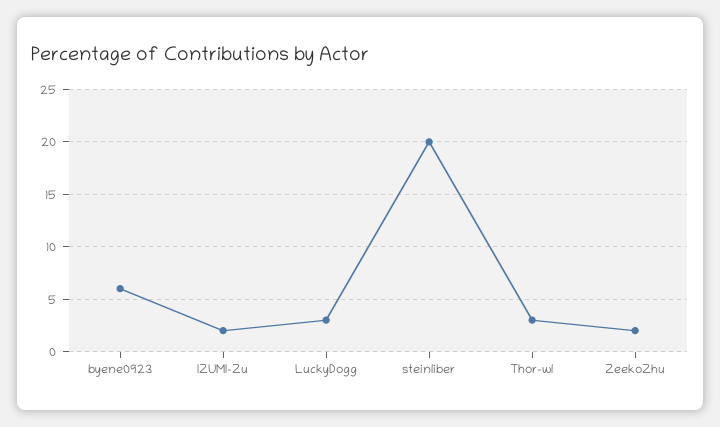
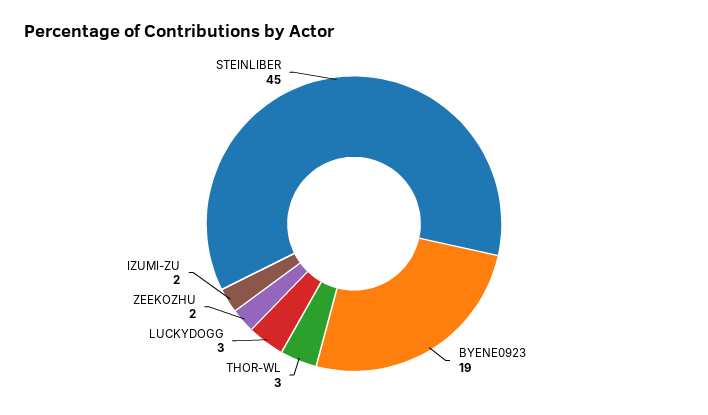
byene0923: 6 -> 19
steinliber: 20 -> 45

